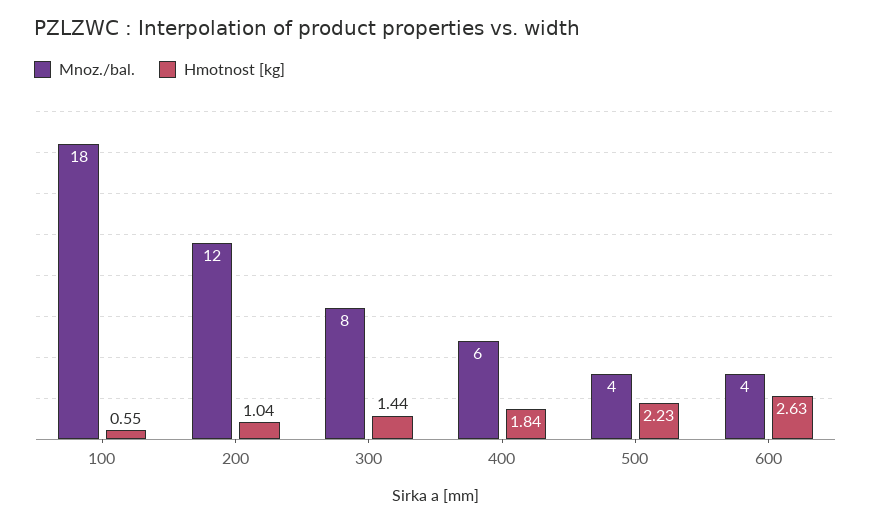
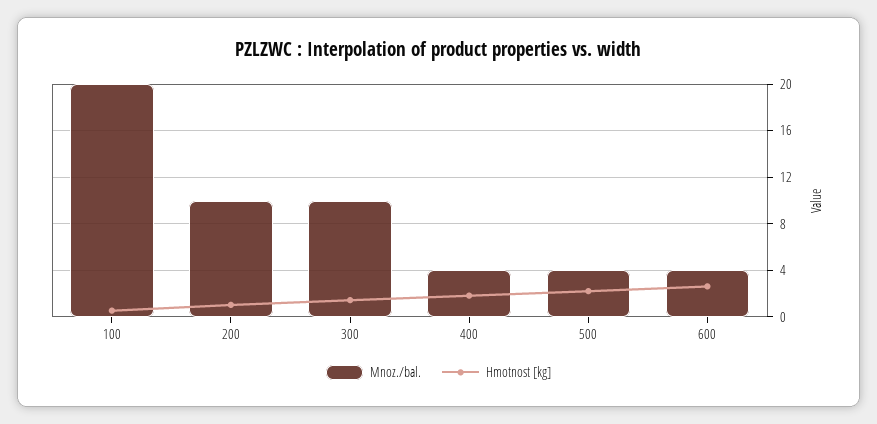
Mnoz./bal., 100: 18 -> 20
Mnoz./bal., 200: 12 -> 10
Mnoz./bal., 300: 8 -> 10
Mnoz./bal., 400: 6 -> 4

